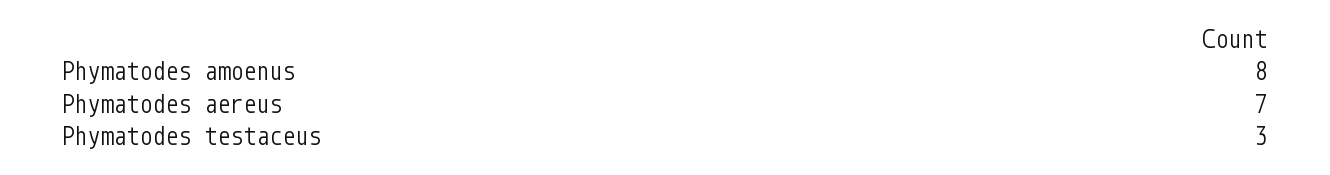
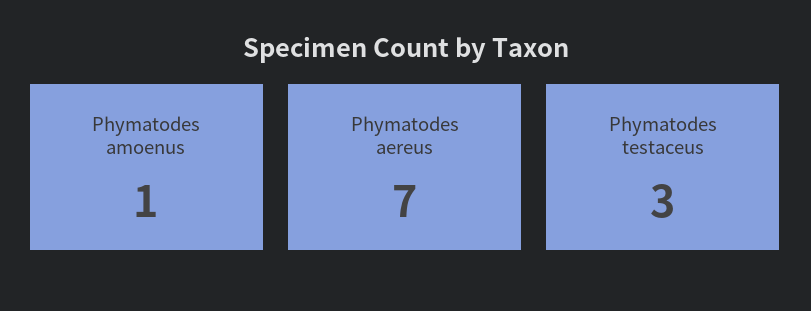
Phymatodes amoenus: 8 -> 1

